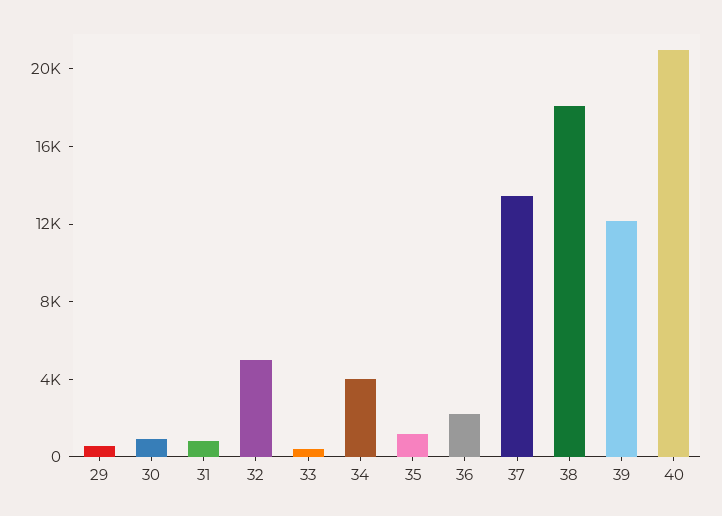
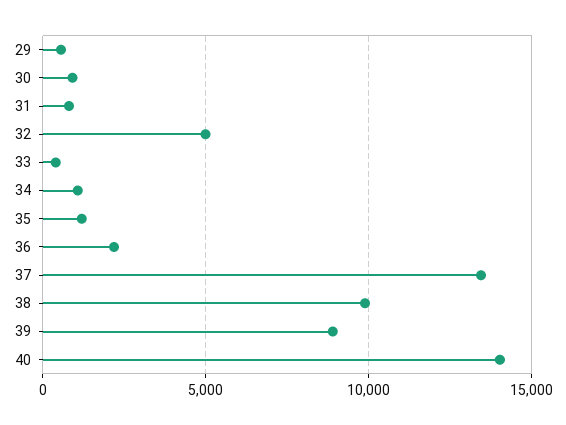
34: 4000 -> 1000
38: 18000 -> 10000
39: 12000 -> 9000
40: 21000 -> 14000

